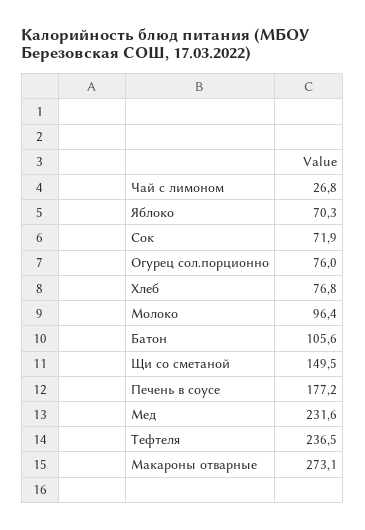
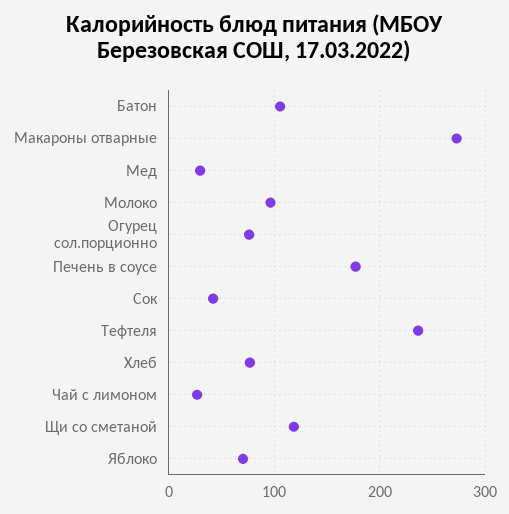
Сок: 71.9 -> 40
Щи со сметаной: 149.5 -> 120
Мед: 231.6 -> 30

